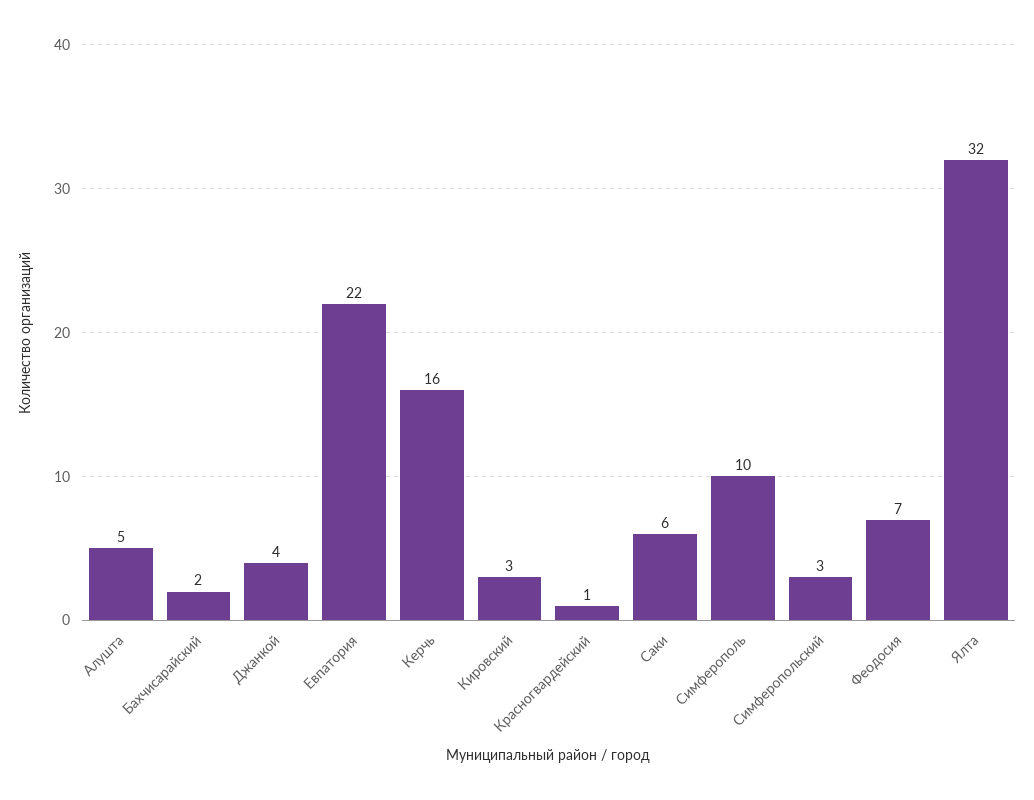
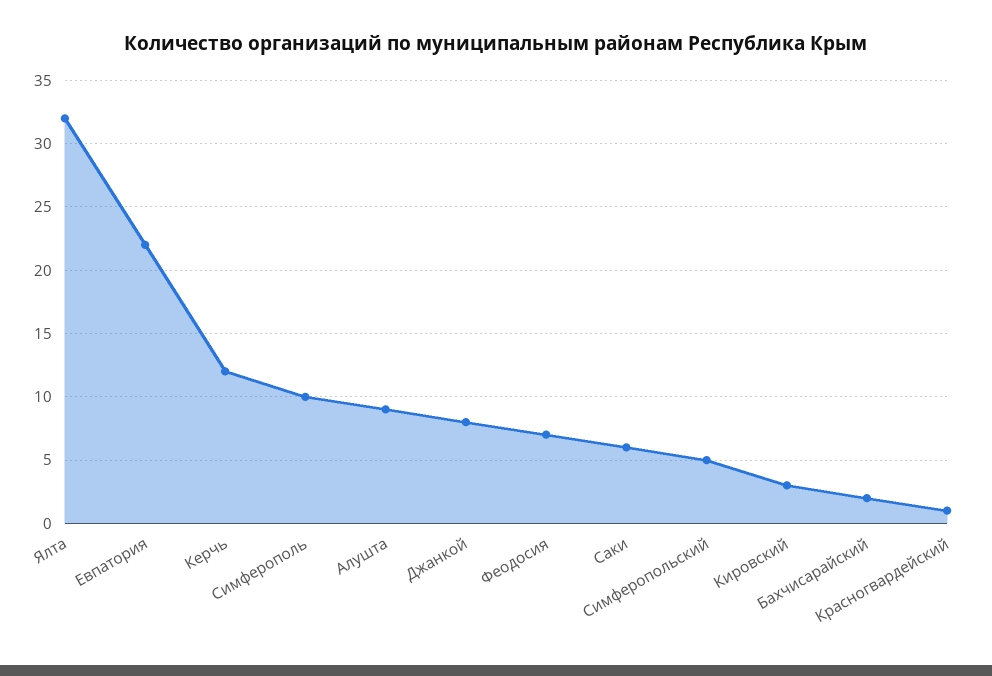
Алушта: 5 -> 9
Джанкой: 4 -> 8
Керчь: 16 -> 12
Симферопольский: 3 -> 5

